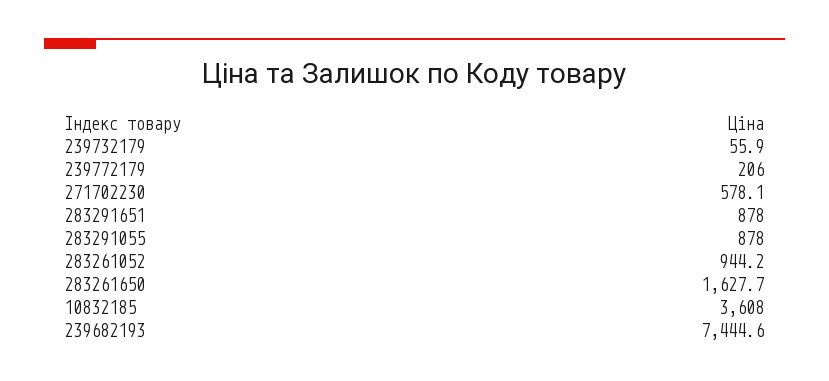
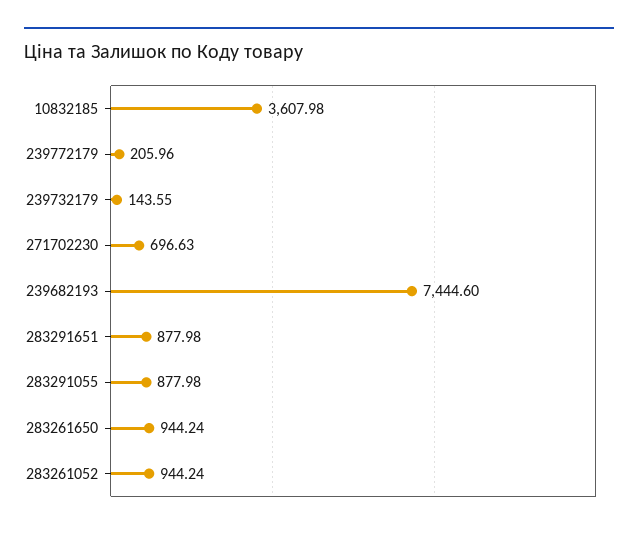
239732179: 55.9 -> 143.55
271702230: 578.1 -> 696.63
283261650: 1627.7 -> 944.24

